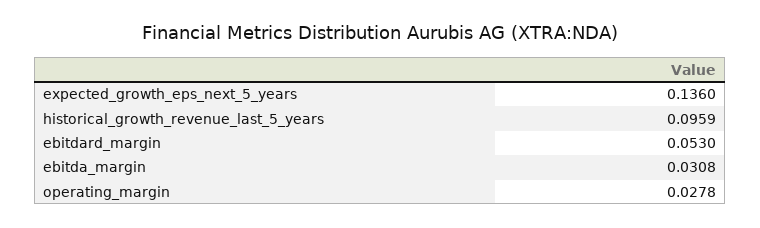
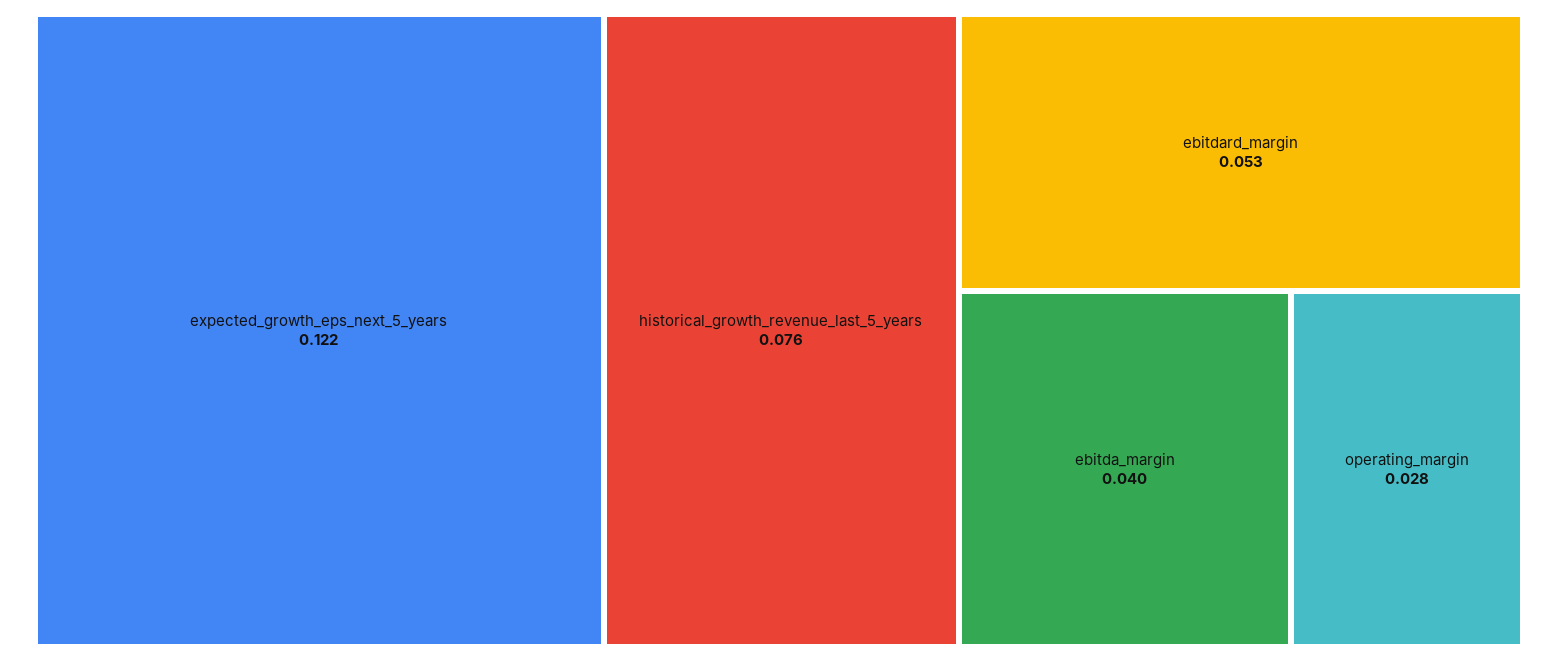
expected_growth_eps_next_5_years: 0.136 -> 0.122
historical_growth_revenue_last_5_years: 0.0959 -> 0.076
ebitda_margin: 0.0308 -> 0.04

